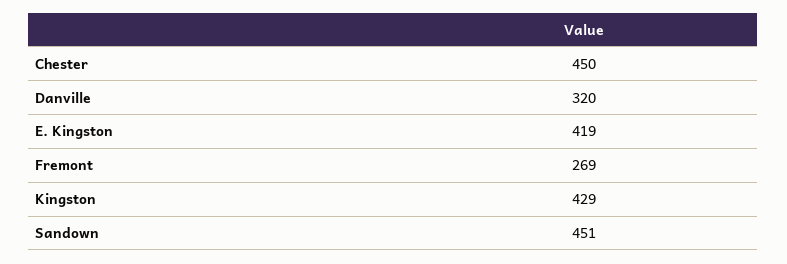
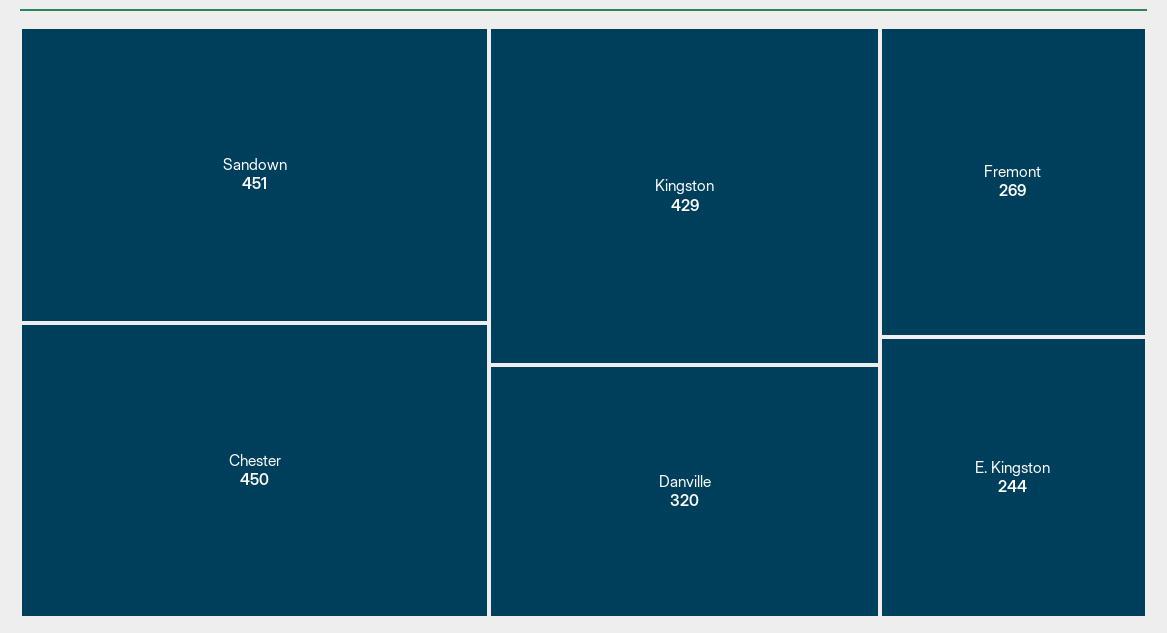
E. Kingston: 419 -> 244

